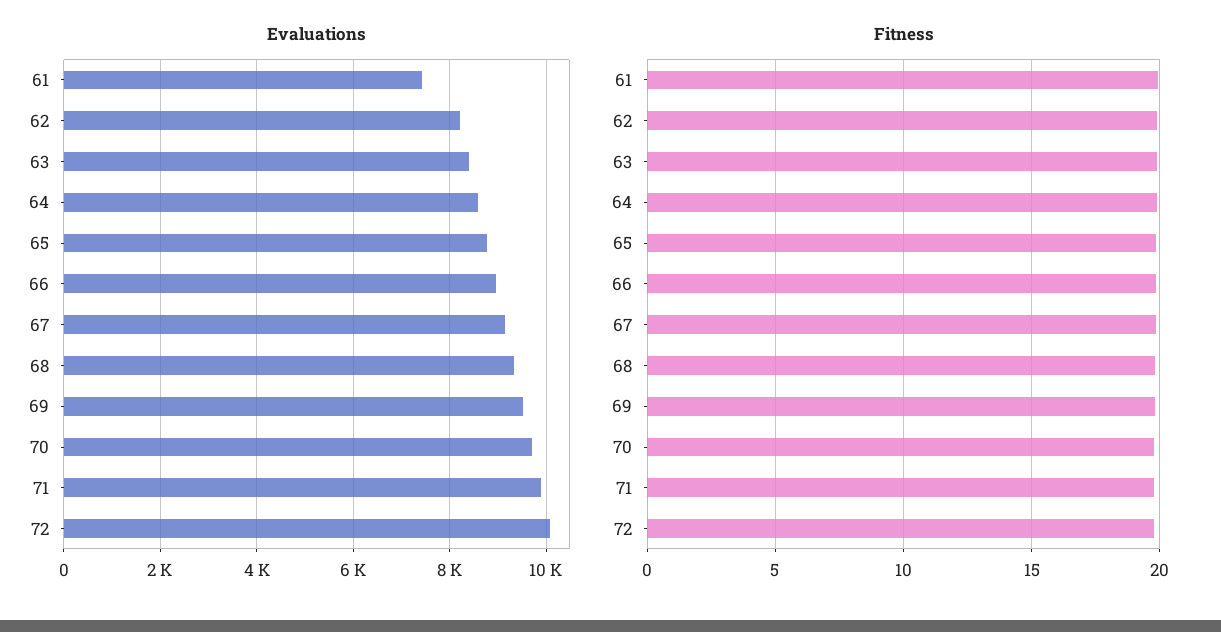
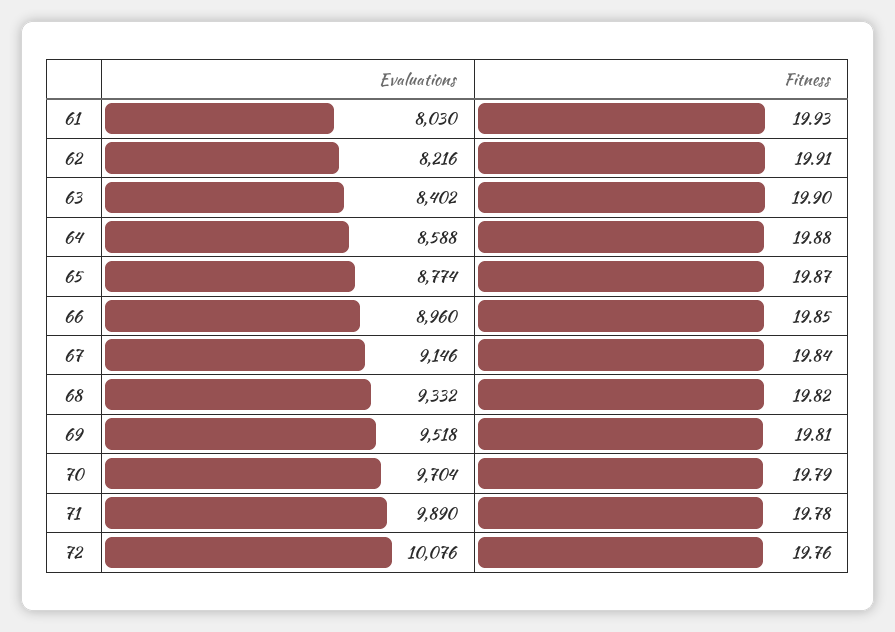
Evaluations, 61: 7400 -> 8030

